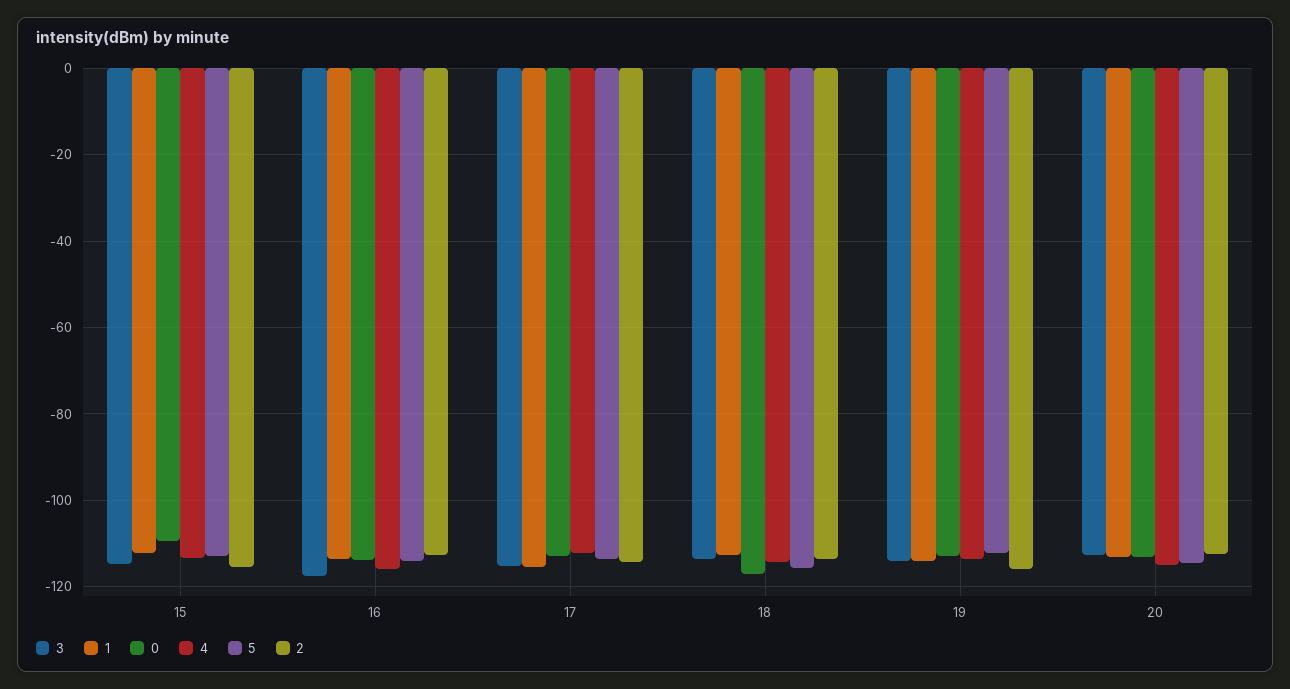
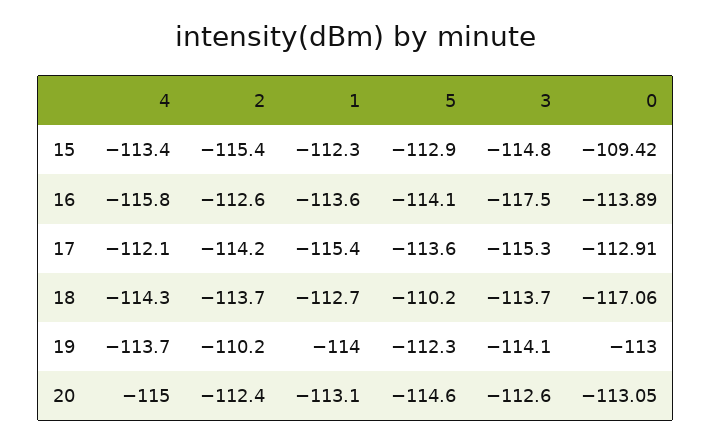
5, 18: -116 -> -110.2
2, 19: -116 -> -110.2

